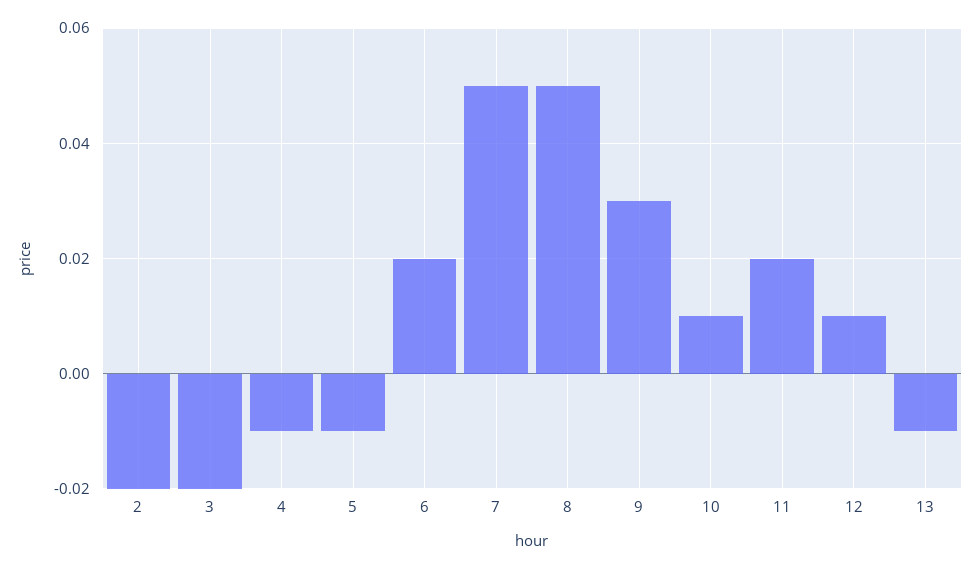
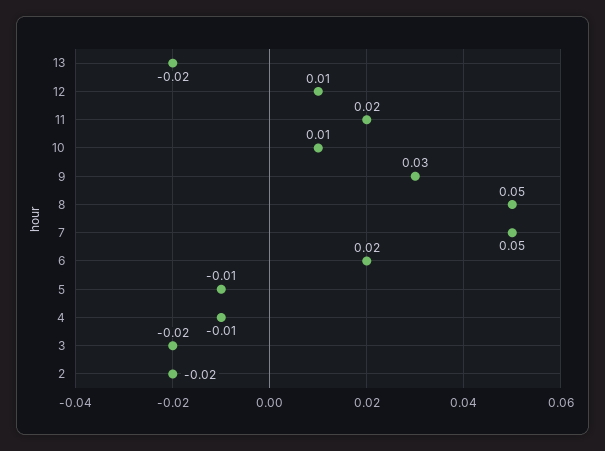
13: -0.01 -> -0.02

